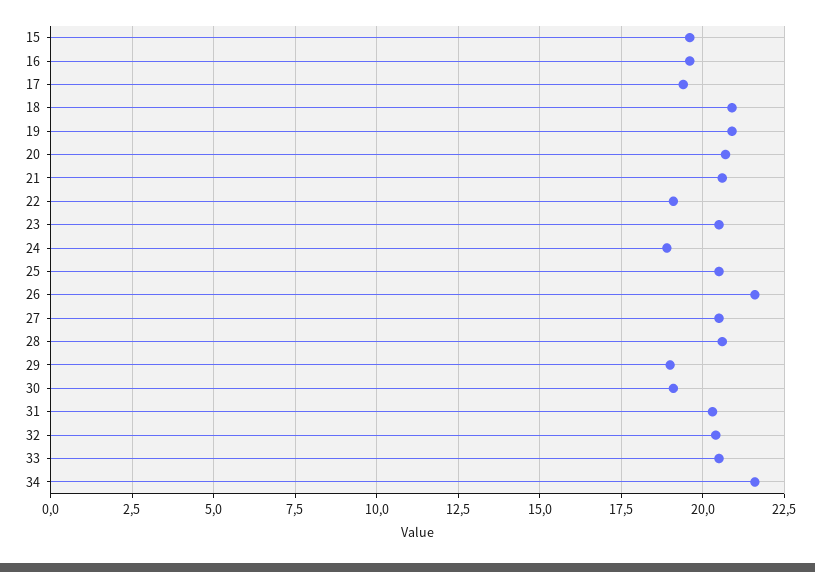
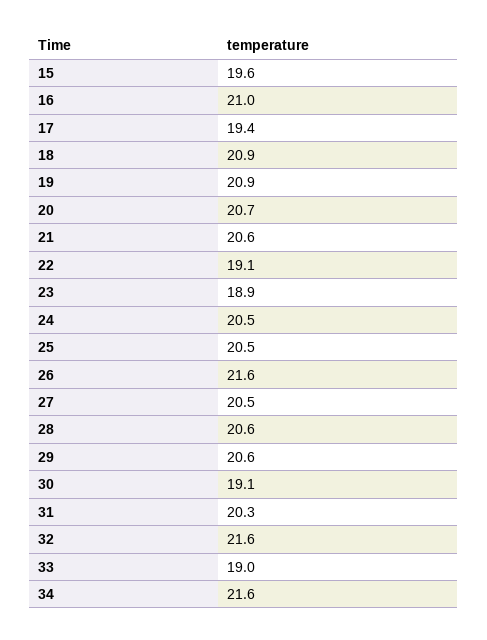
16: 19.5 -> 21
23: 20.5 -> 18.9
24: 19 -> 20.5
29: 19 -> 20.6
32: 20.5 -> 21.6
33: 20.5 -> 19

